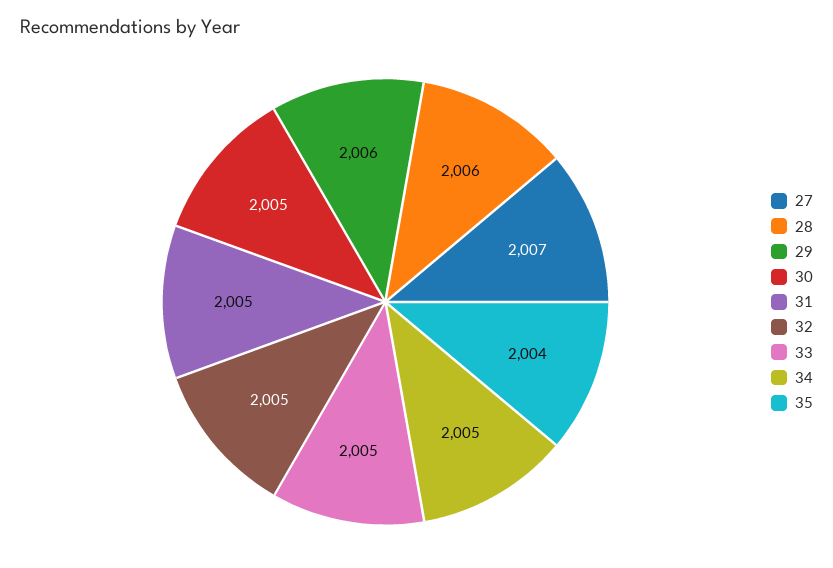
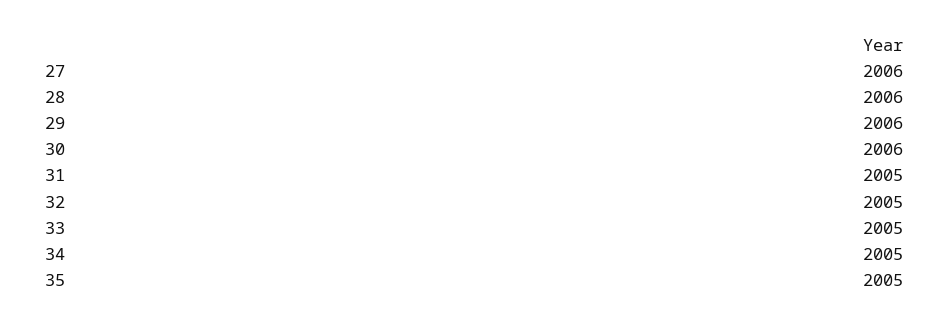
27: 2007 -> 2006
30: 2005 -> 2006
35: 2004 -> 2005

